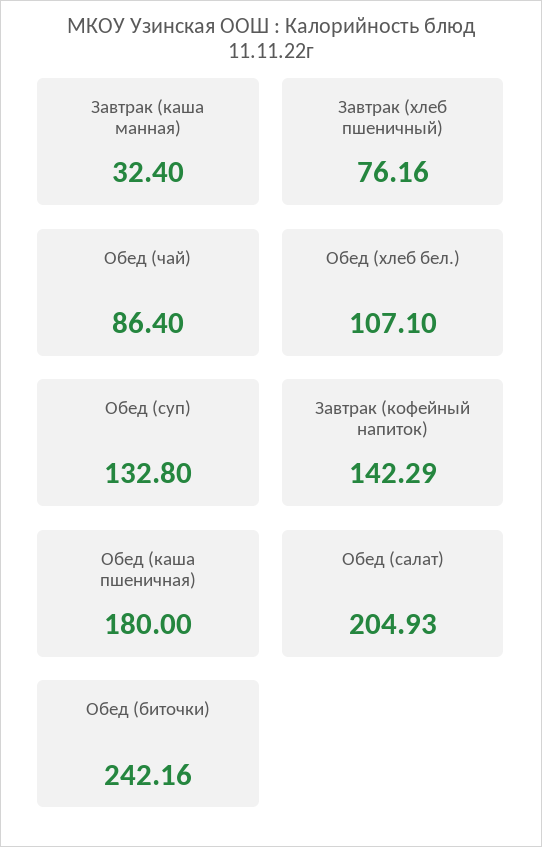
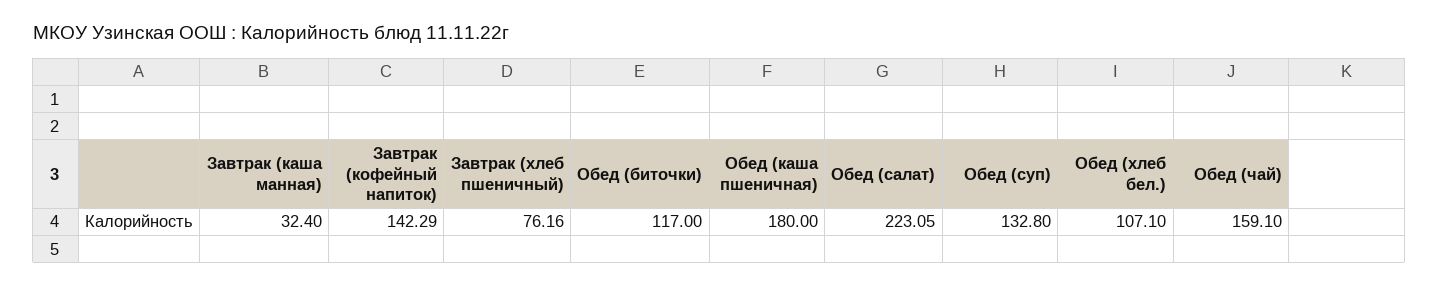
Обед (чай): 86.4 -> 159.1
Обед (салат): 204.93 -> 223.05
Обед (биточки): 242.16 -> 117

